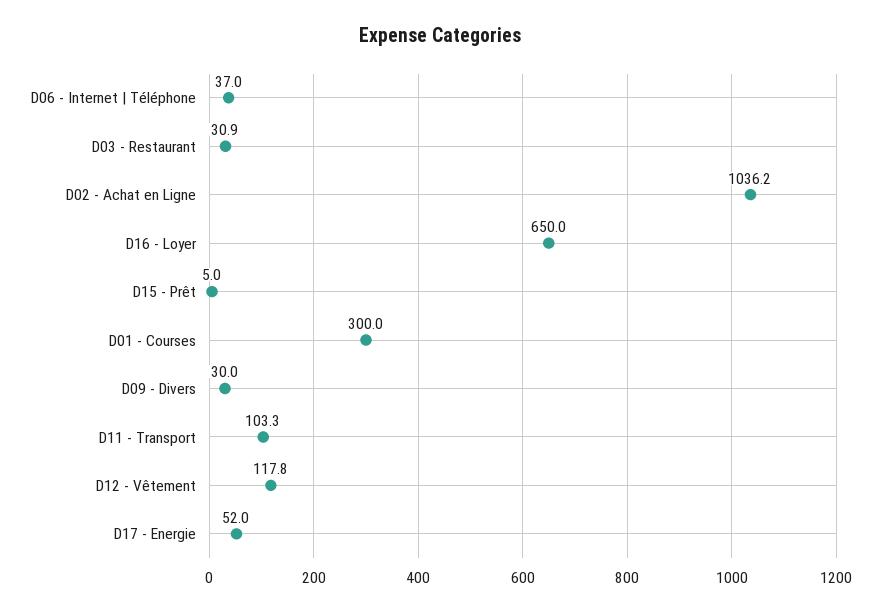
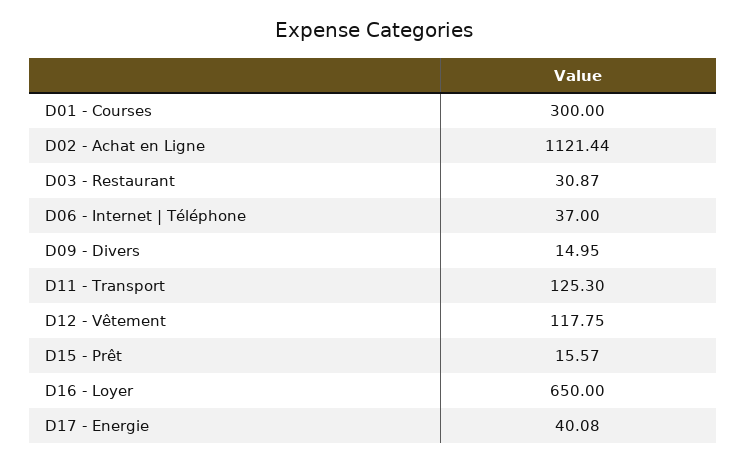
D02 - Achat en Ligne: 1036.2 -> 1121.44
D15 - Prêt: 5 -> 15.57
D09 - Divers: 30 -> 14.95
D11 - Transport: 103.3 -> 125.3
D17 - Energie: 52 -> 40.08

